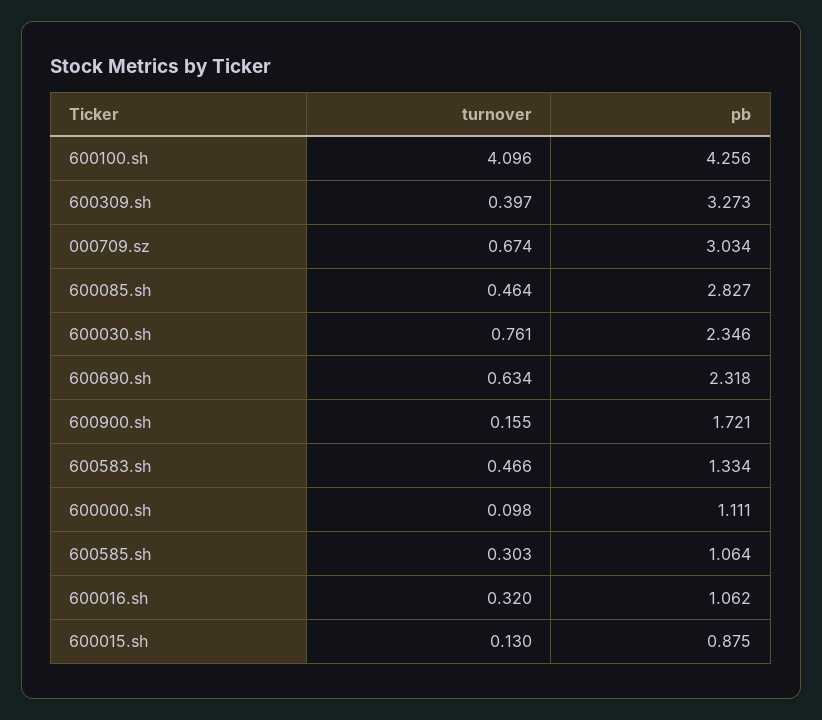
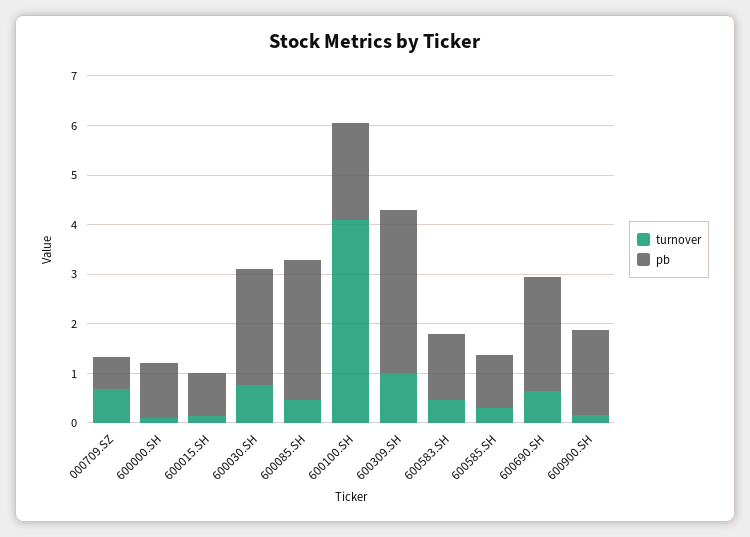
pb, 600100.sh: 4.256 -> 2
turnover, 600309.sh: 0.397 -> 1
pb, 000709.sz: 3.034 -> 0.6
turnover, 600016.sh: 0.32 -> none
pb, 600016.sh: 1.062 -> none

